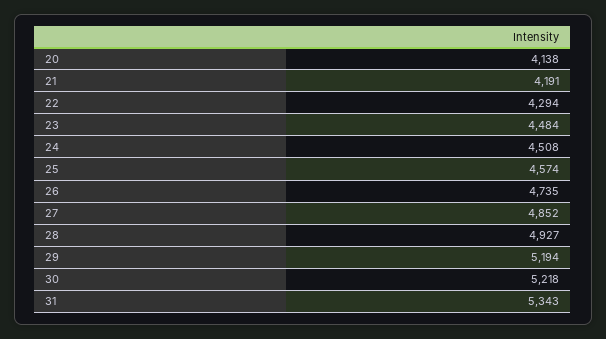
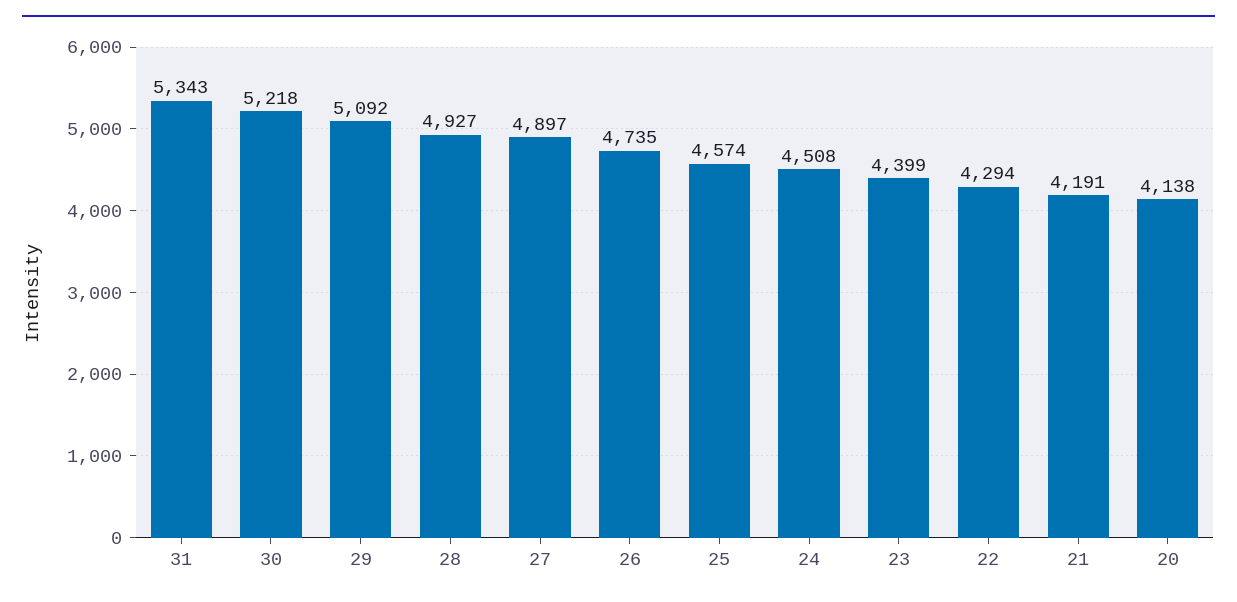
23: 4484 -> 4399
27: 4852 -> 4897
29: 5194 -> 5092

